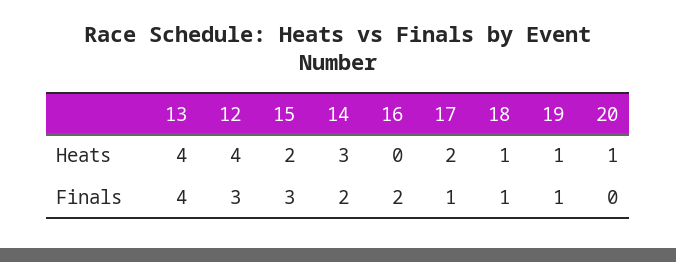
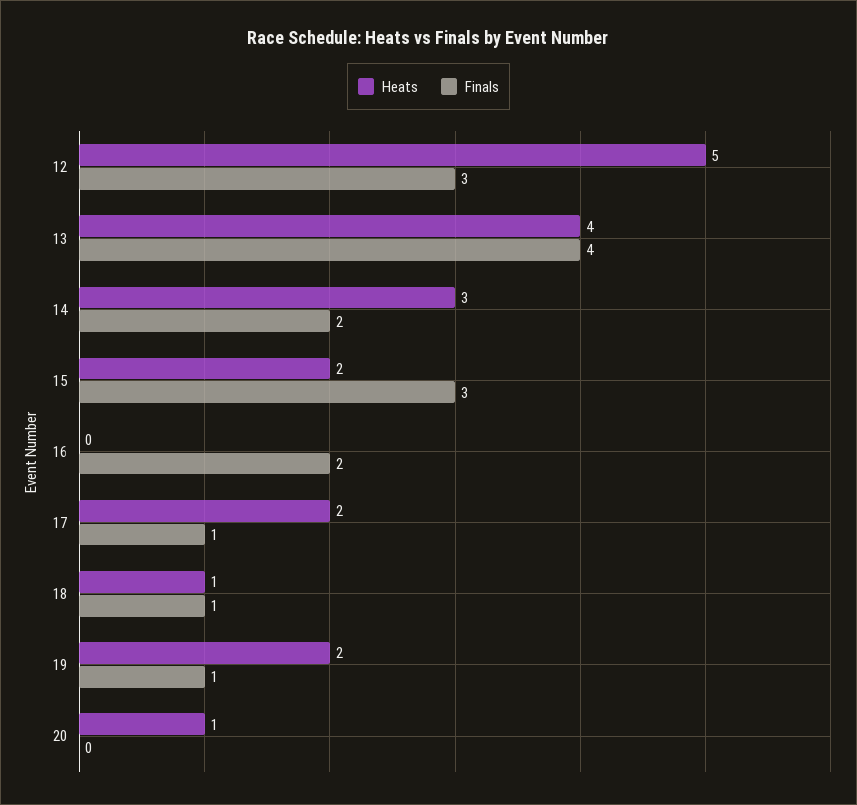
Heats, 12: 4 -> 5
Heats, 19: 1 -> 2

